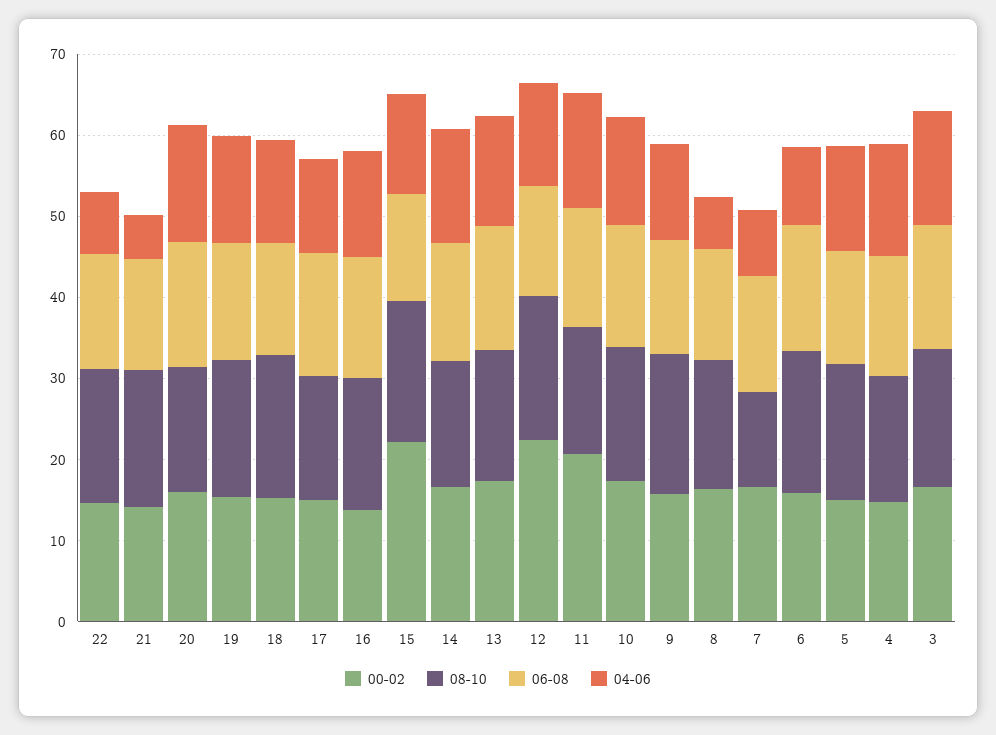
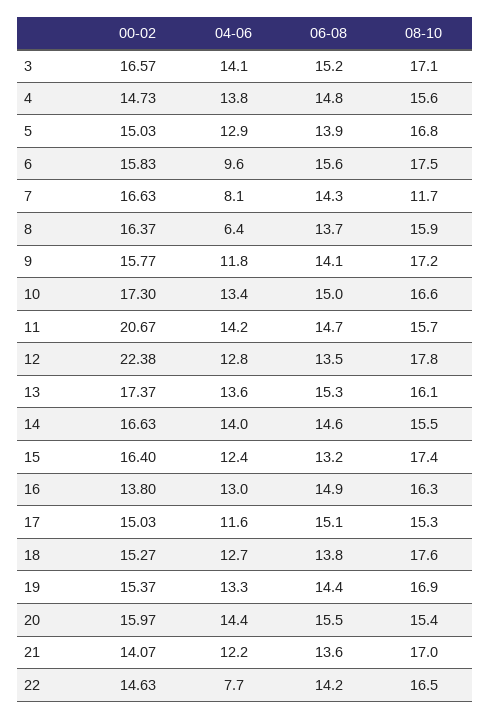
04-06, 21: 6 -> 12.2
00-02, 15: 22 -> 16.4

